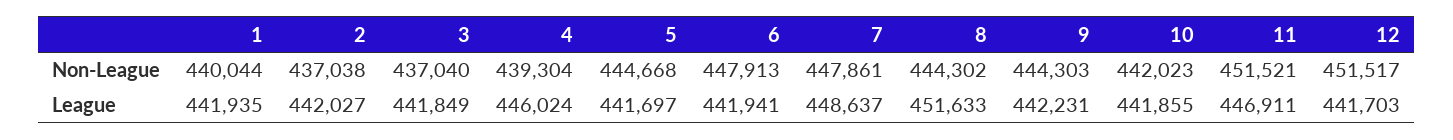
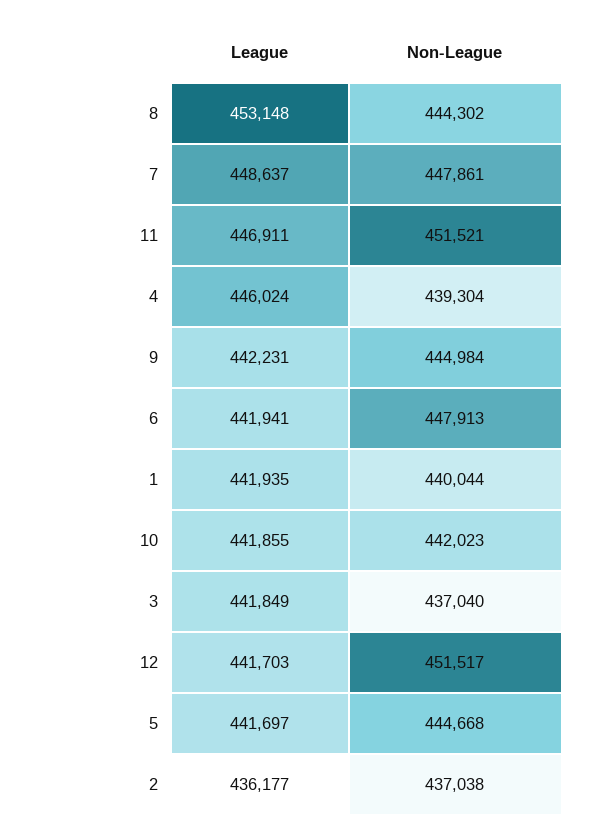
9, Non-League: 444303 -> 444984
2, League: 442027 -> 436177
8, League: 451633 -> 453148

